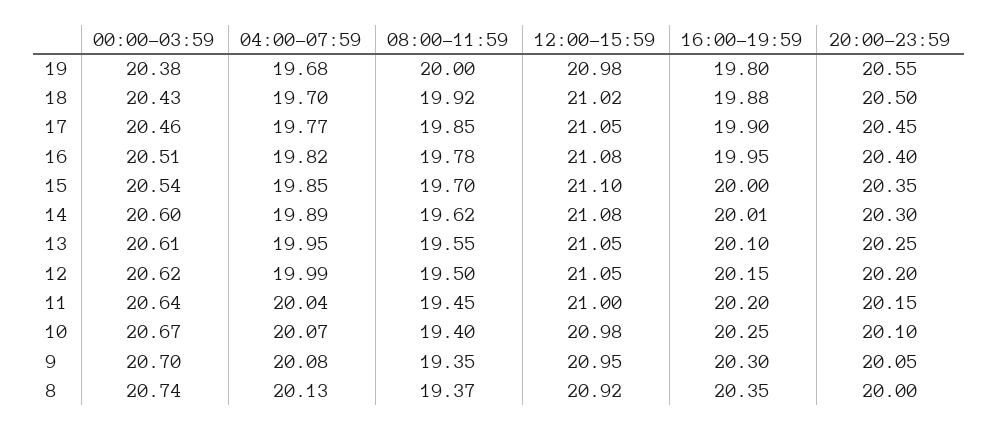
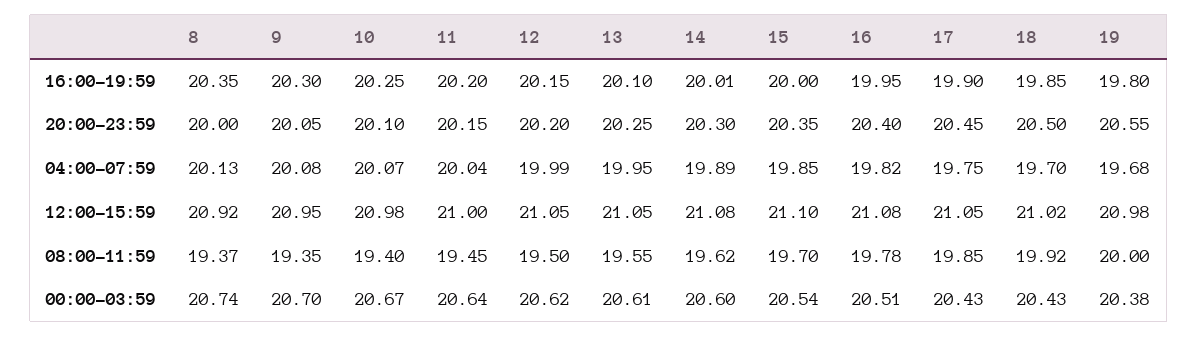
16:00-19:59, 18: 19.88 -> 19.85
00:00-03:59, 17: 20.46 -> 20.43
04:00-07:59, 17: 19.77 -> 19.75

